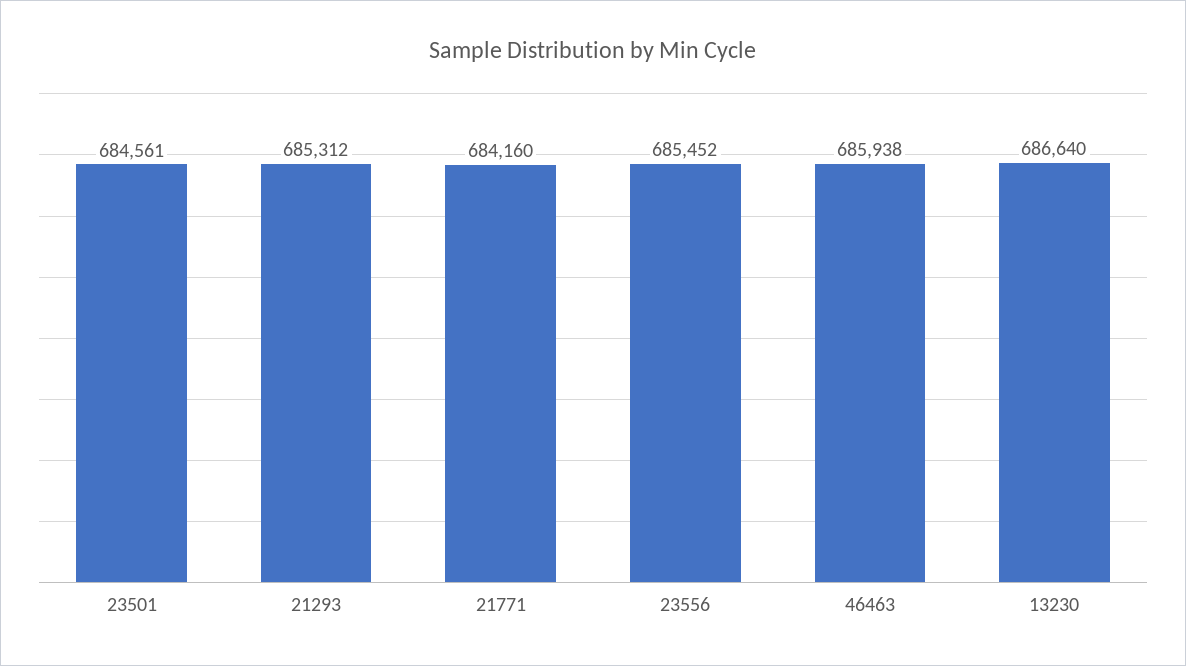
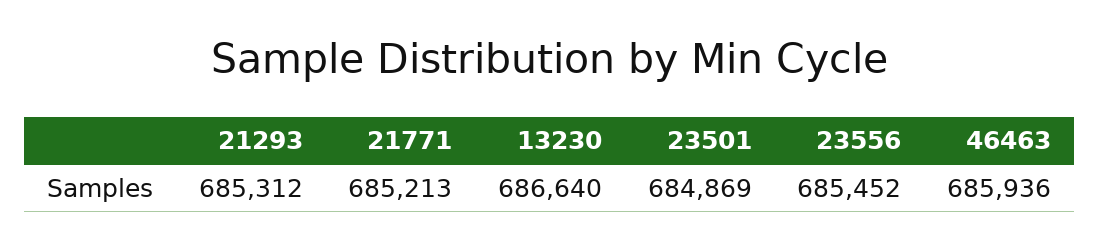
23501: 684561 -> 684869
21771: 684160 -> 685213
46463: 685938 -> 685936

